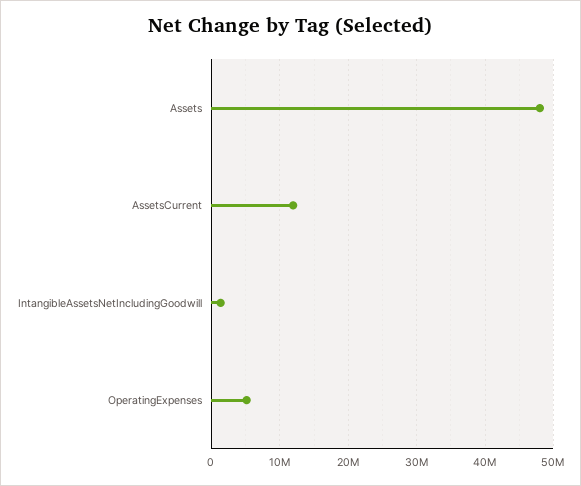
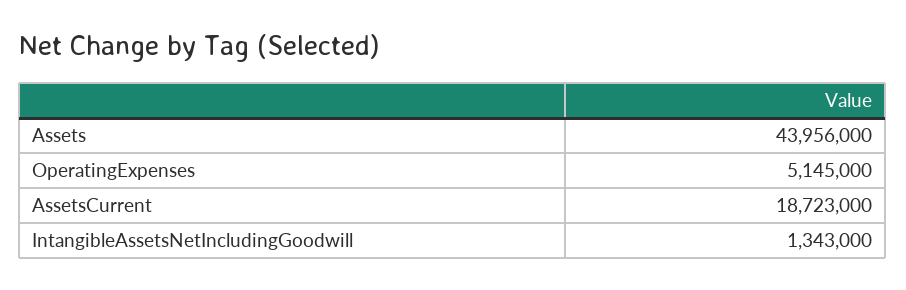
Assets: 48000000 -> 43956000
AssetsCurrent: 12000000 -> 18723000

